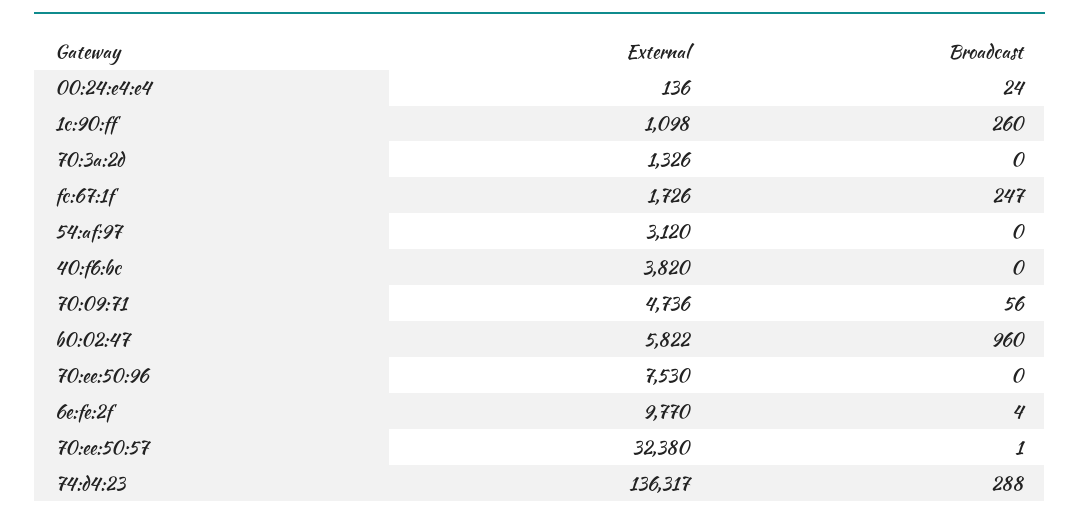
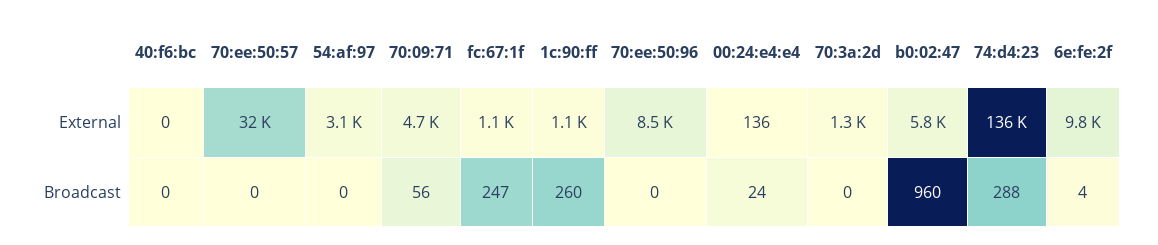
External, fc:67:1f: 1726 -> 1100
External, 40:f6:bc: 3820 -> 0
External, 70:ee:50:96: 7530 -> 8500
Broadcast, 70:ee:50:57: 1 -> 0

